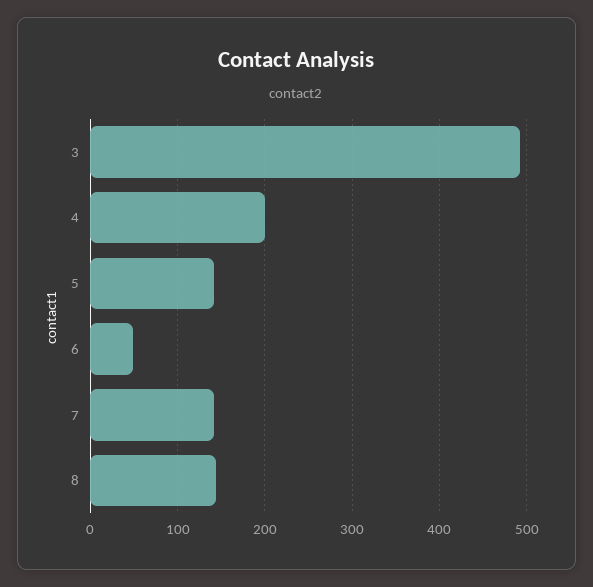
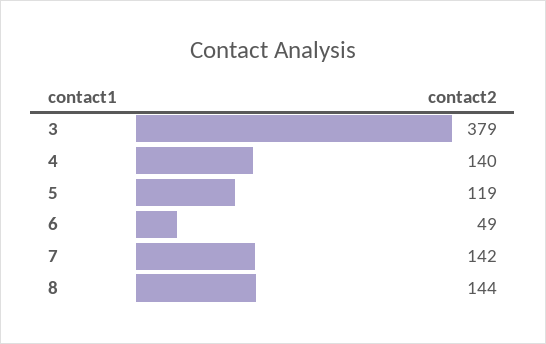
3: 490 -> 379
4: 200 -> 140
5: 140 -> 119

